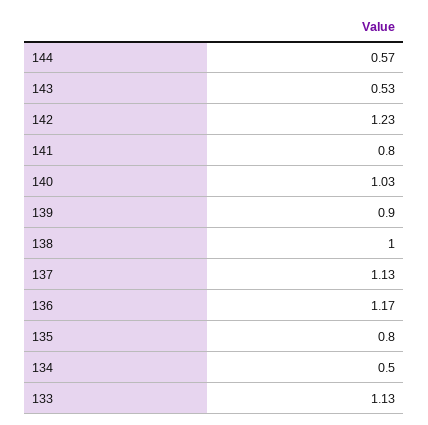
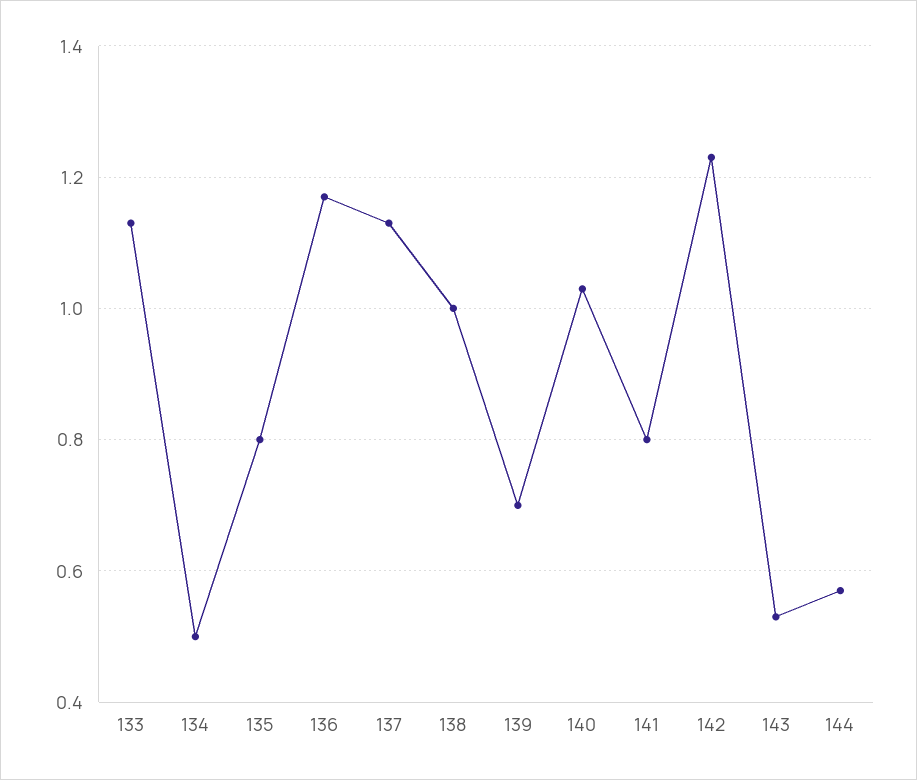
139: 0.9 -> 0.7

